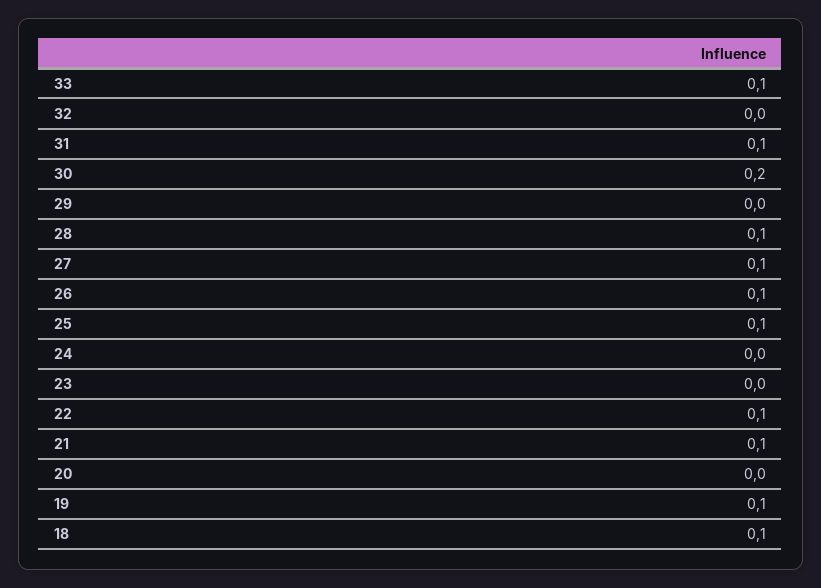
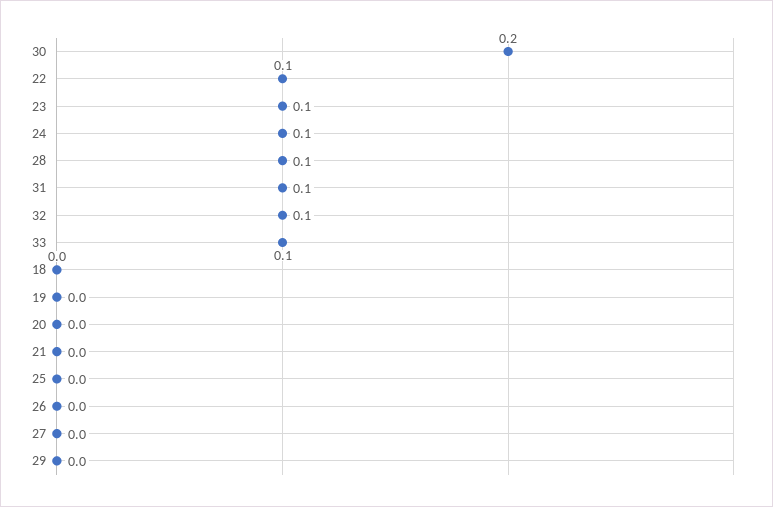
32: 0 -> 0.1
27: 0.1 -> 0
26: 0.1 -> 0
25: 0.1 -> 0
24: 0 -> 0.1
23: 0 -> 0.1
21: 0.1 -> 0
19: 0.1 -> 0
18: 0.1 -> 0

